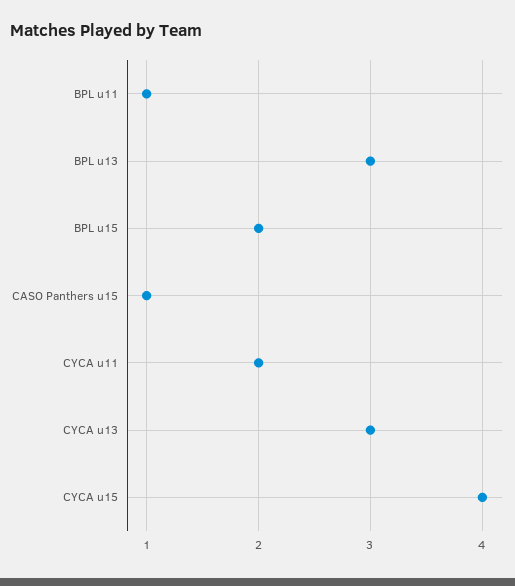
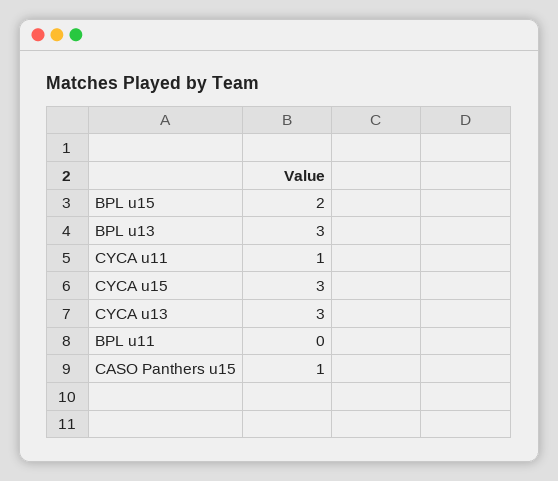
BPL u11: 1 -> 0
CYCA u11: 2 -> 1
CYCA u15: 4 -> 3

